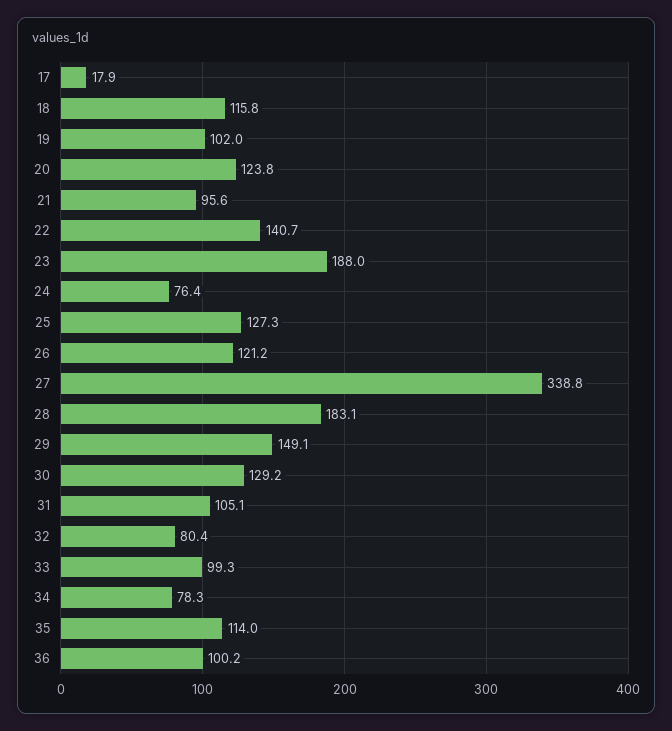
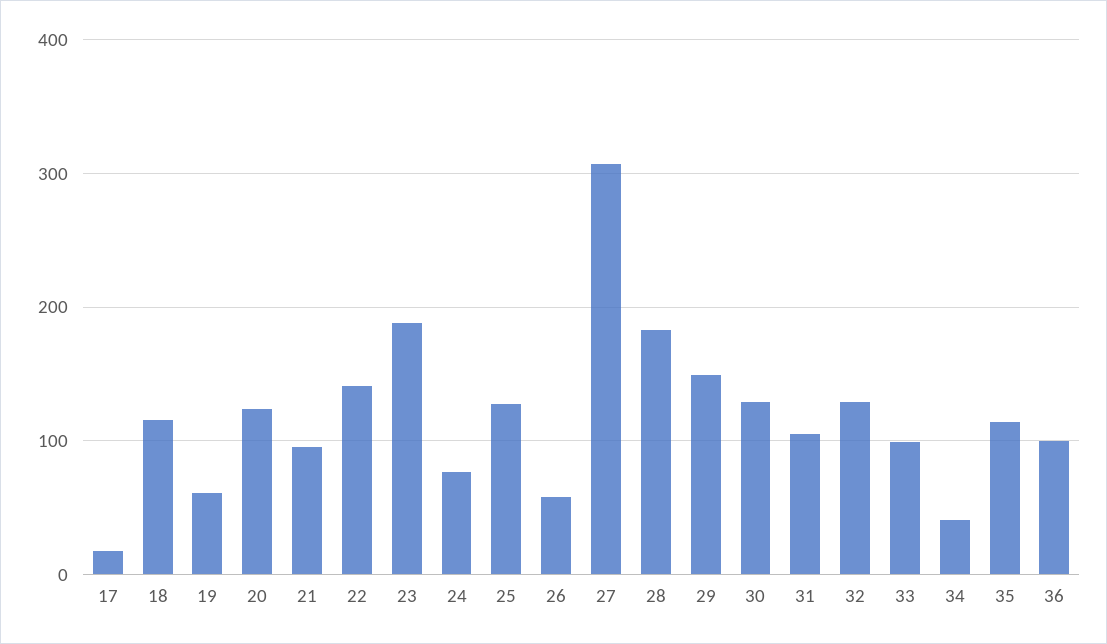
19: 102 -> 60
26: 121.2 -> 60
27: 338.8 -> 310
32: 80.4 -> 130
34: 78.3 -> 40

